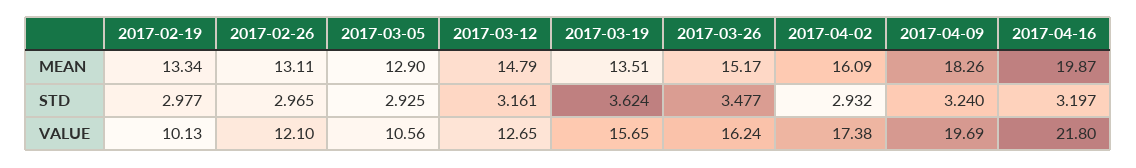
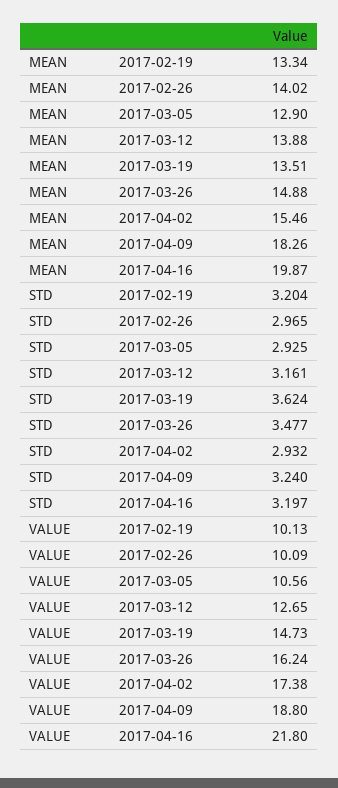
2017-02-26, MEAN: 13.11 -> 14.02
2017-03-12, MEAN: 14.79 -> 13.88
2017-03-26, MEAN: 15.17 -> 14.88
2017-04-02, MEAN: 16.09 -> 15.46
2017-02-19, STD: 2.977 -> 3.204
2017-02-26, VALUE: 12.1 -> 10.09
2017-03-19, VALUE: 15.65 -> 14.73
2017-04-09, VALUE: 19.69 -> 18.8

